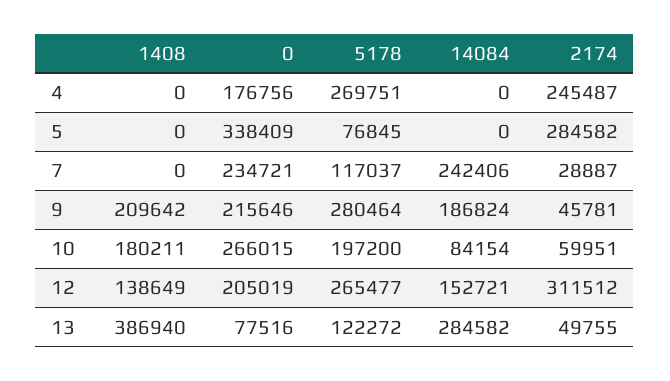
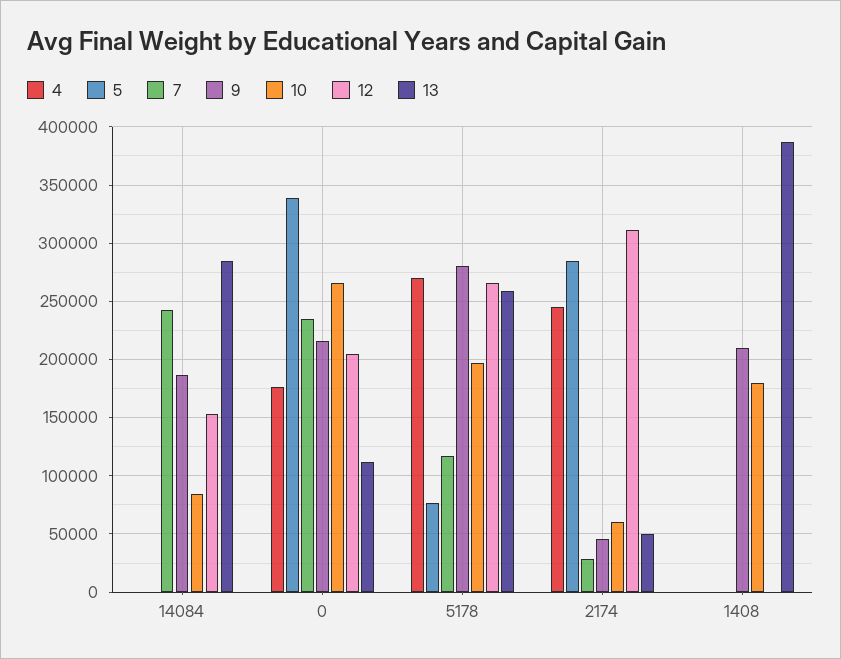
12, 1408: 138649 -> 0
13, 0: 77516 -> 110000
13, 5178: 122272 -> 260000

